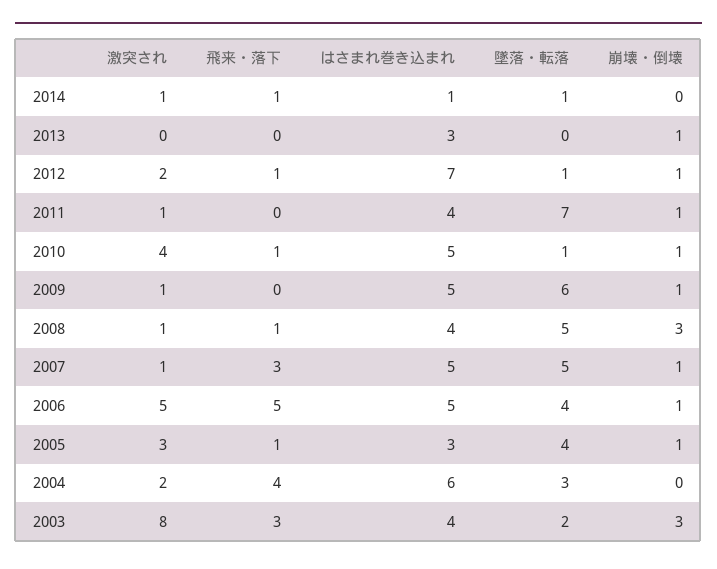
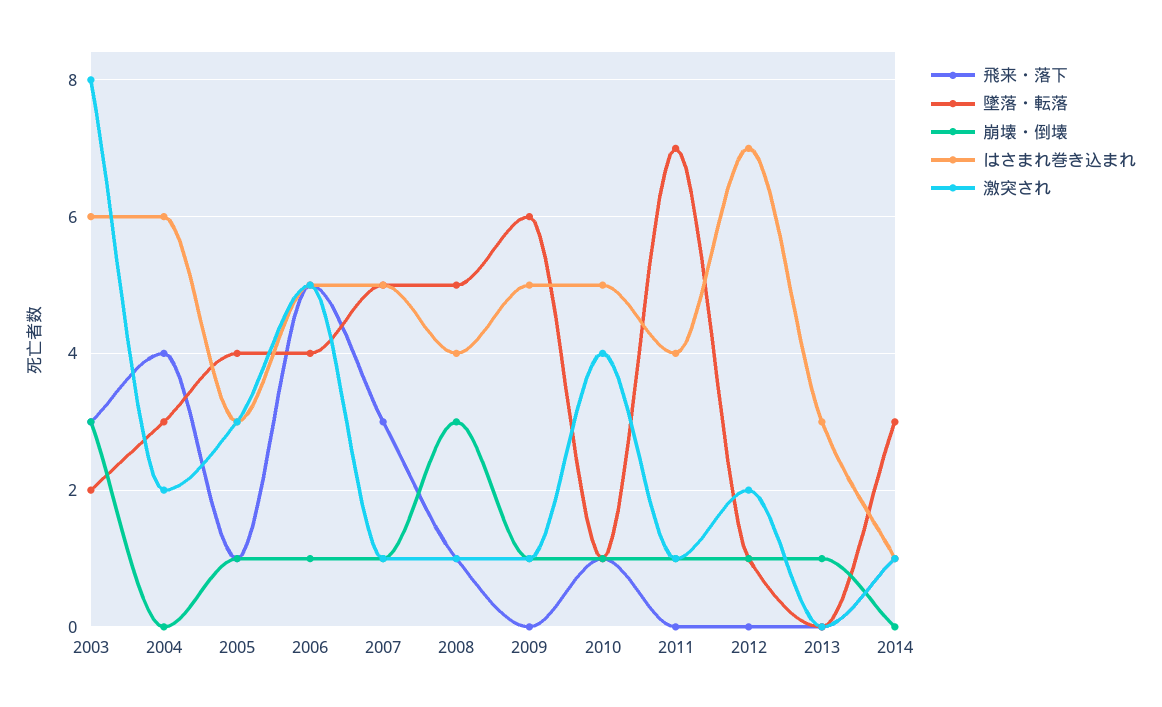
墜落・転落, 2014: 1 -> 3
飛来・落下, 2012: 1 -> 0
はさまれ巻き込まれ, 2003: 4 -> 6

